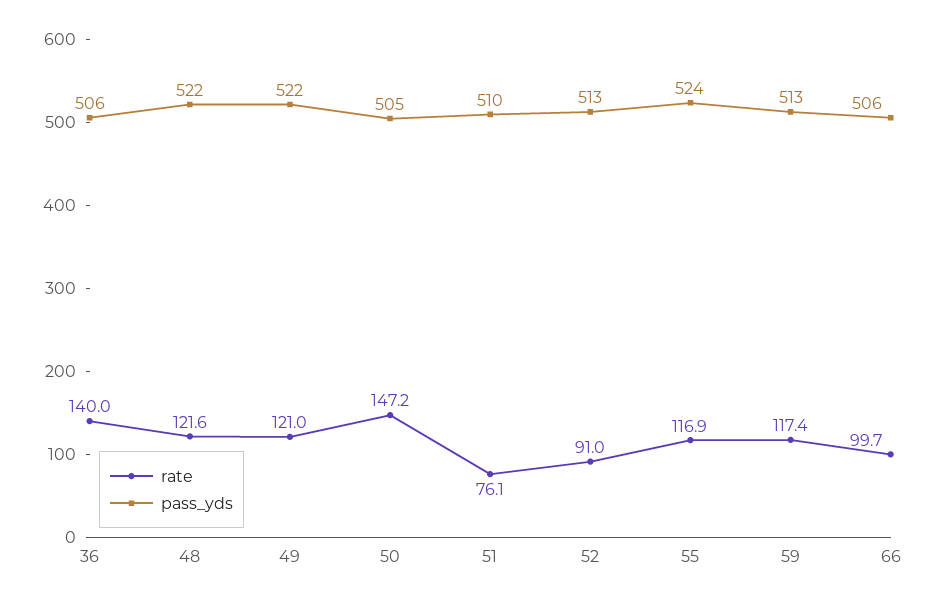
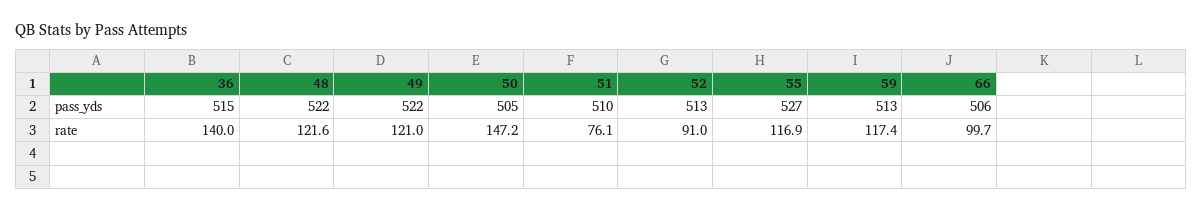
pass_yds, 36: 506 -> 515
pass_yds, 55: 524 -> 527

